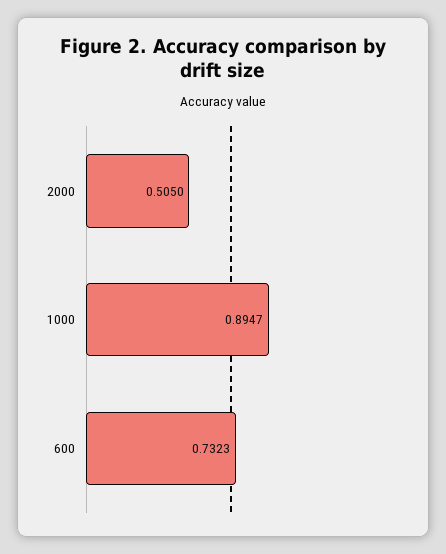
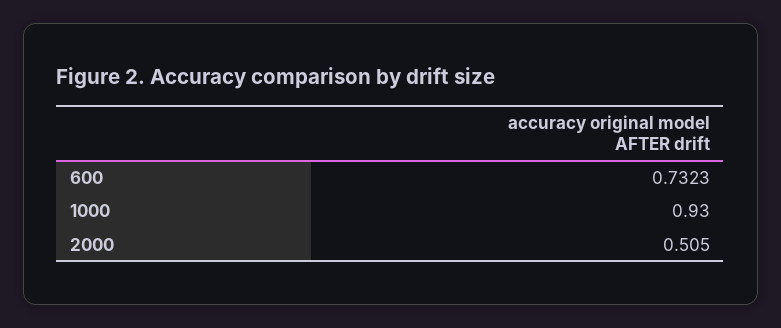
1000: 0.8947 -> 0.93

